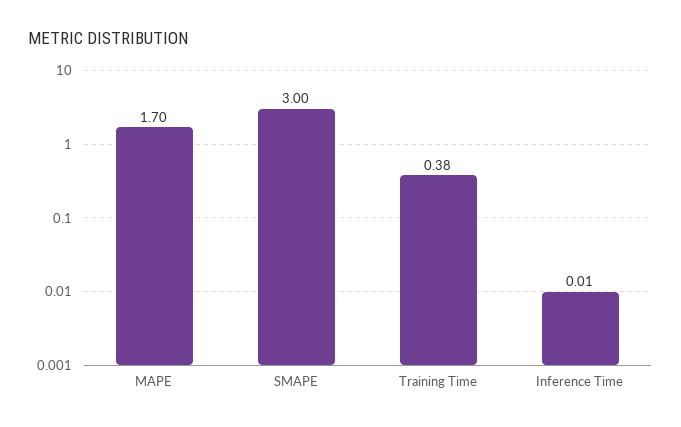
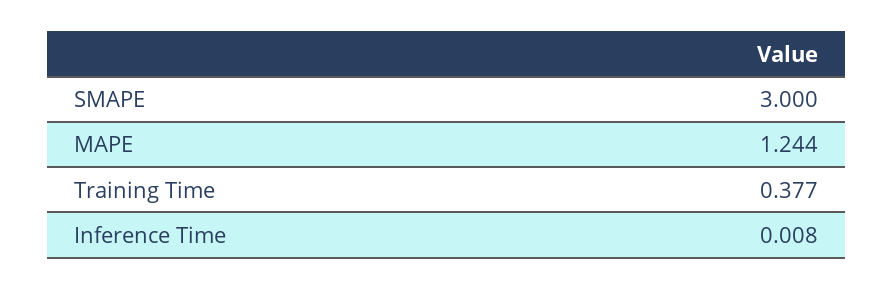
MAPE: 1.7 -> 1.244

